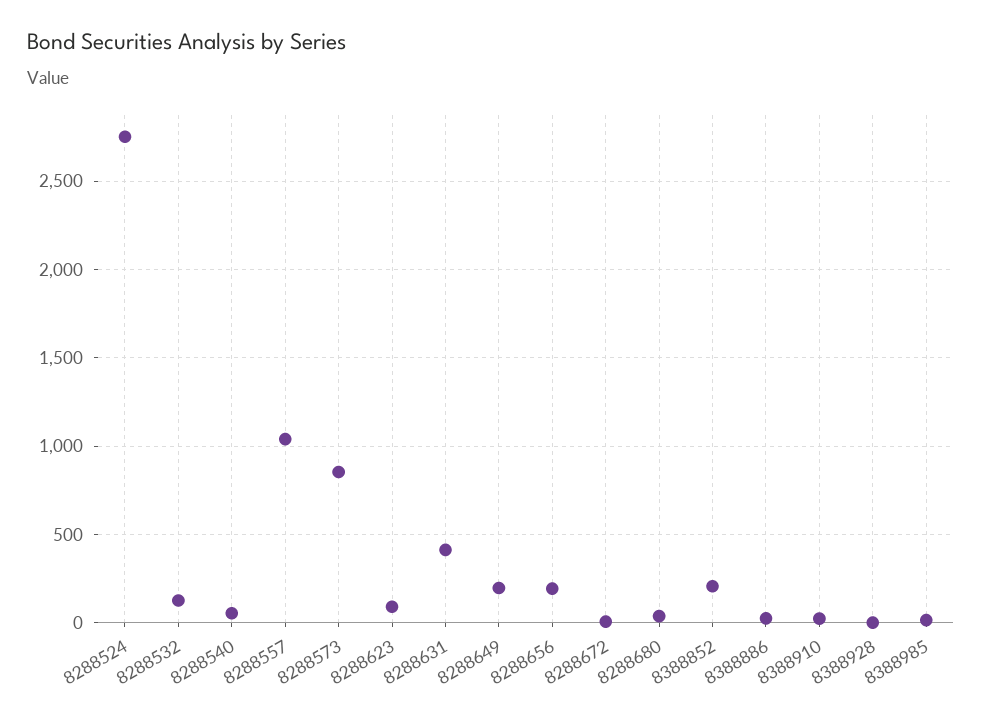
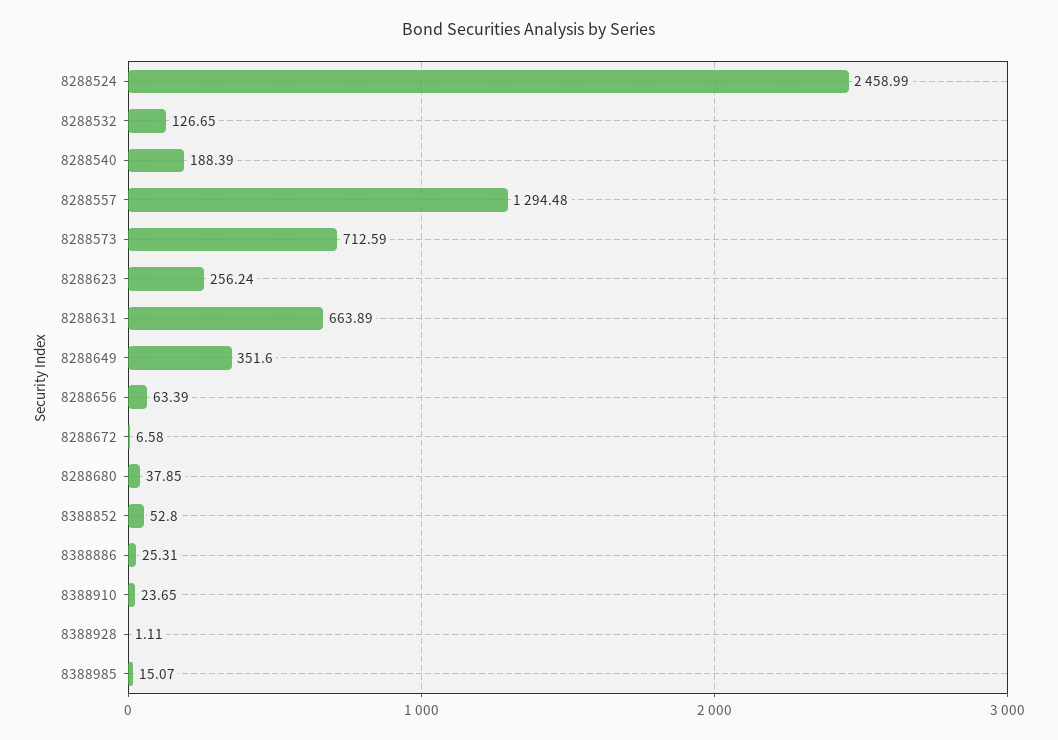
8288524: 2750 -> 2458.99
8288540: 50 -> 188.39
8288557: 1050 -> 1294.48
8288573: 850 -> 712.59
8288623: 100 -> 256.24
8288631: 400 -> 663.89
8288649: 200 -> 351.6
8288656: 200 -> 63.39
8388852: 200 -> 52.8

